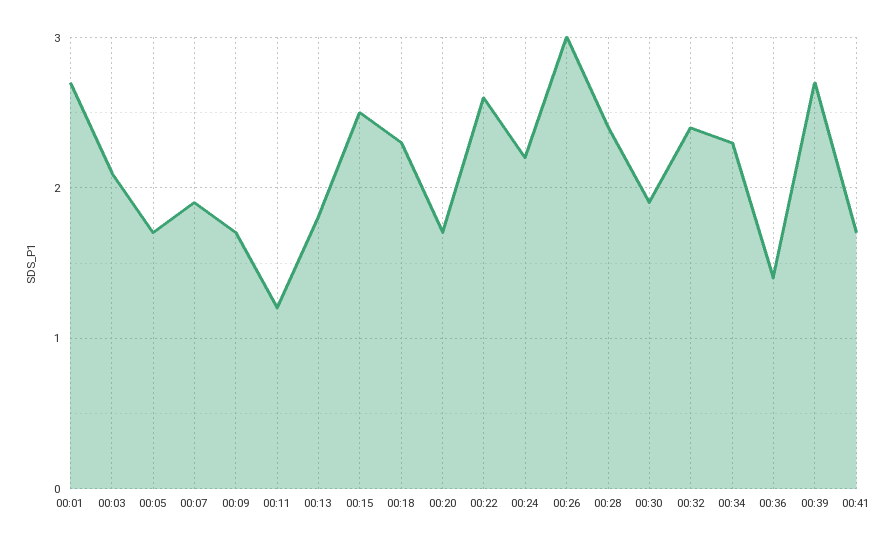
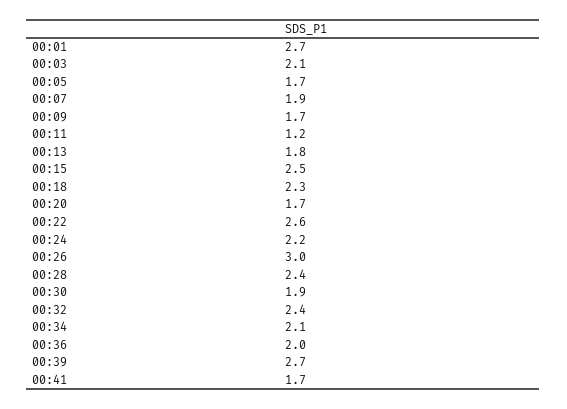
00:34: 2.3 -> 2.1
00:36: 1.4 -> 2

